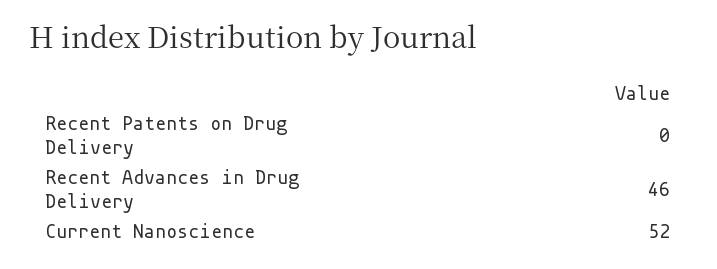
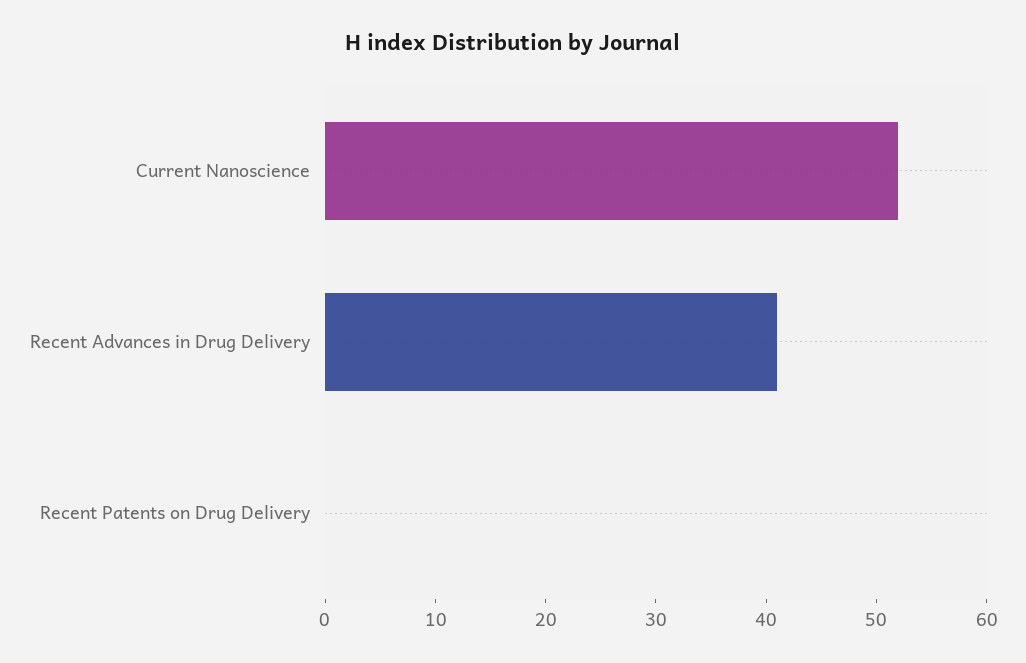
Recent Advances in Drug Delivery: 46 -> 41

